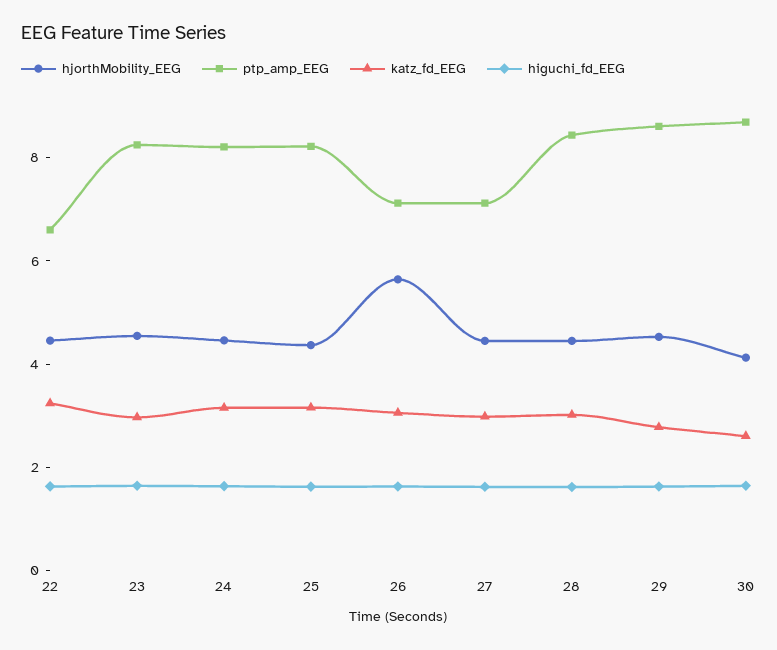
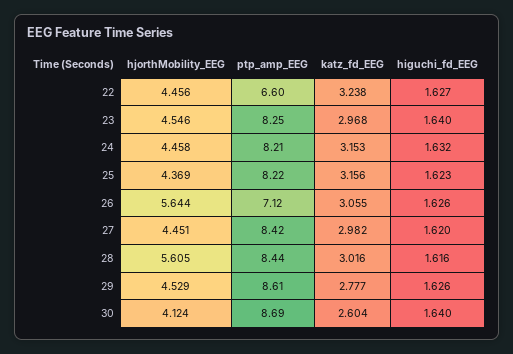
ptp_amp_EEG, 27: 7 -> 8.42
hjorthMobility_EEG, 28: 4.5 -> 5.605

